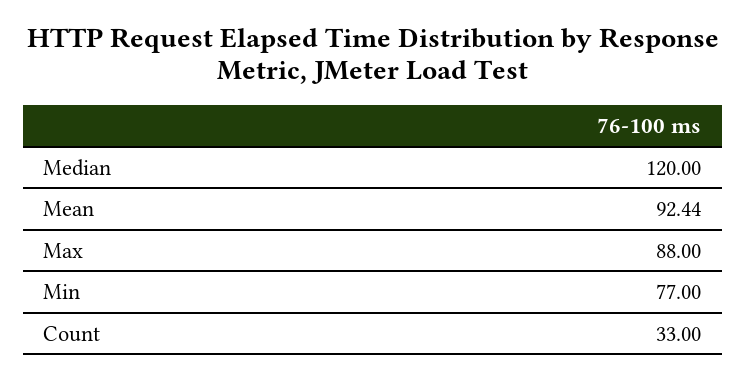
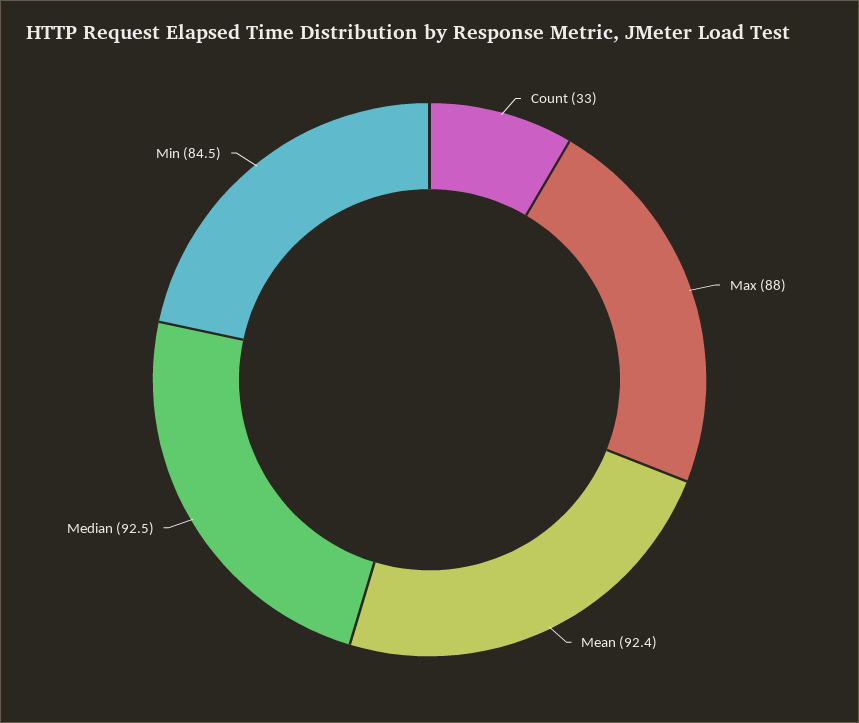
Median: 120 -> 92.5
Min: 77 -> 84.5

